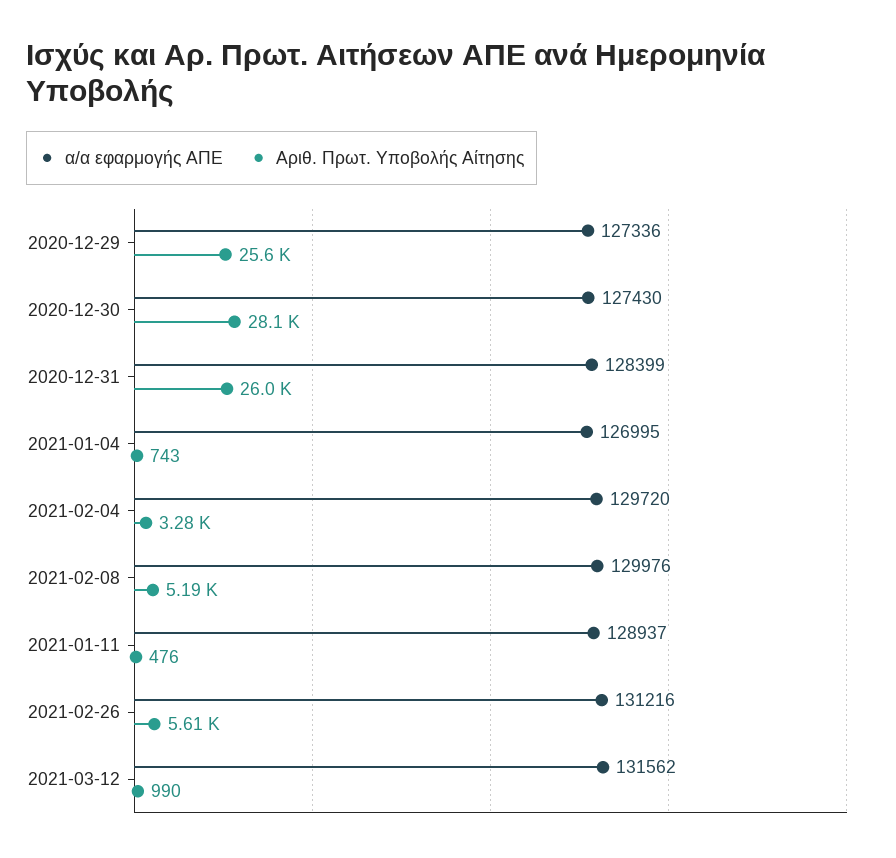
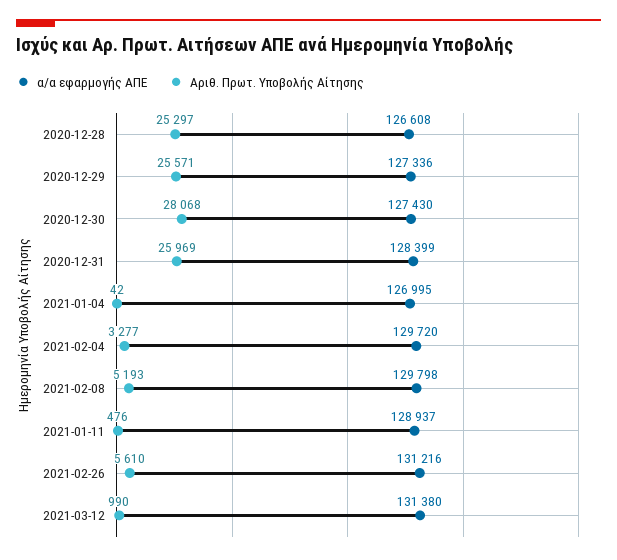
Αριθ. Πρωτ. Υποβολής Αίτησης, 2021-01-04: 743 -> 42
α/α εφαρμογής ΑΠΕ, 2021-02-08: 129976 -> 129798
α/α εφαρμογής ΑΠΕ, 2021-03-12: 131562 -> 131380
α/α εφαρμογής ΑΠΕ, 2020-12-28: none -> 126608
Αριθ. Πρωτ. Υποβολής Αίτησης, 2020-12-28: none -> 25297

